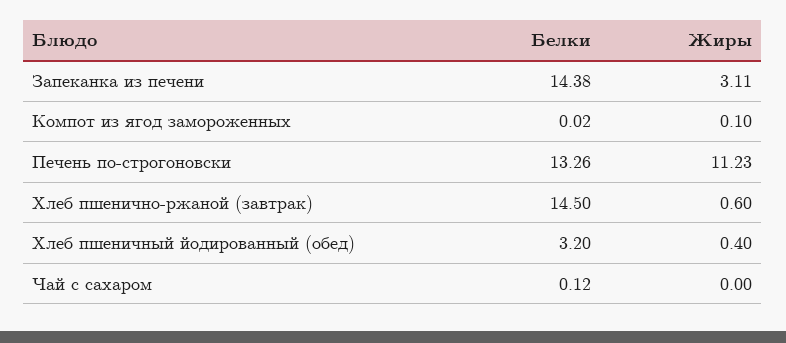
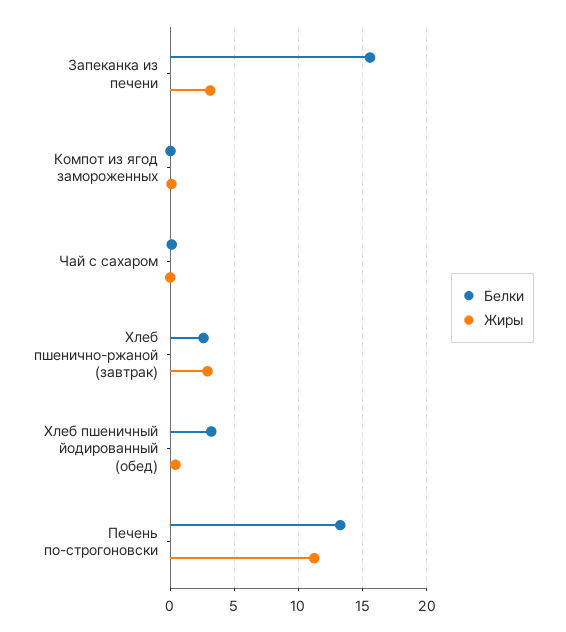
Белки, Запеканка из печени: 14.38 -> 15.5
Белки, Хлеб пшенично-ржаной (завтрак): 14.5 -> 2.5
Жиры, Хлеб пшенично-ржаной (завтрак): 0.6 -> 3

